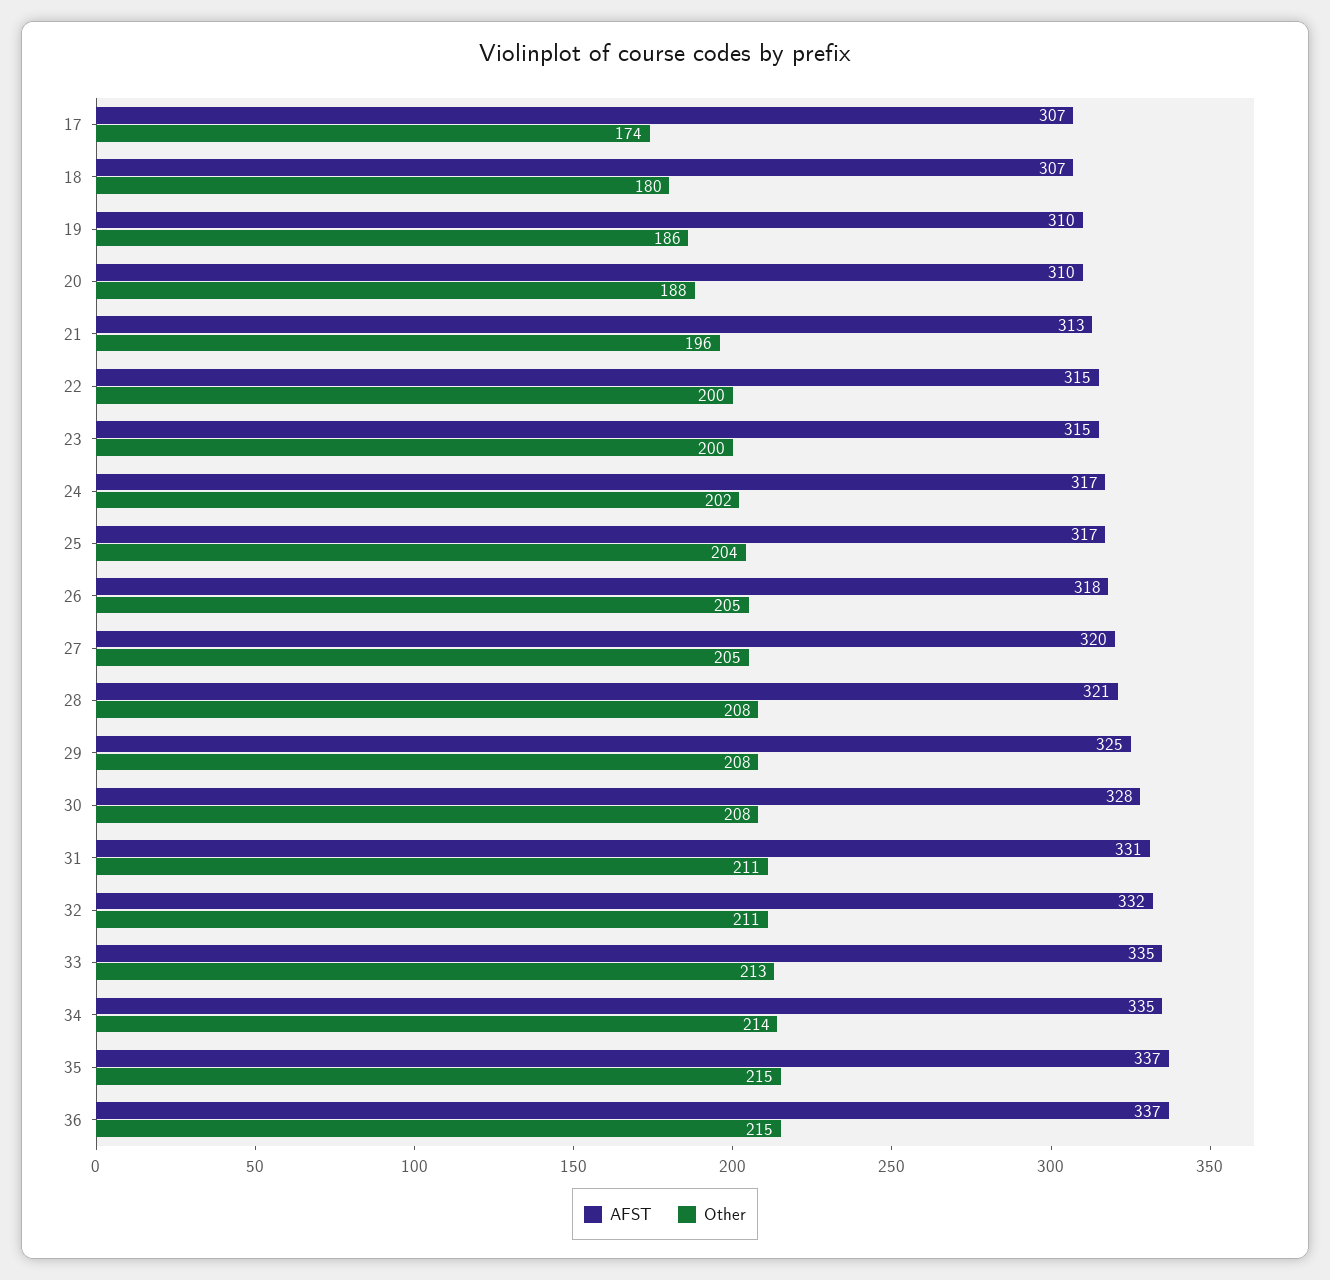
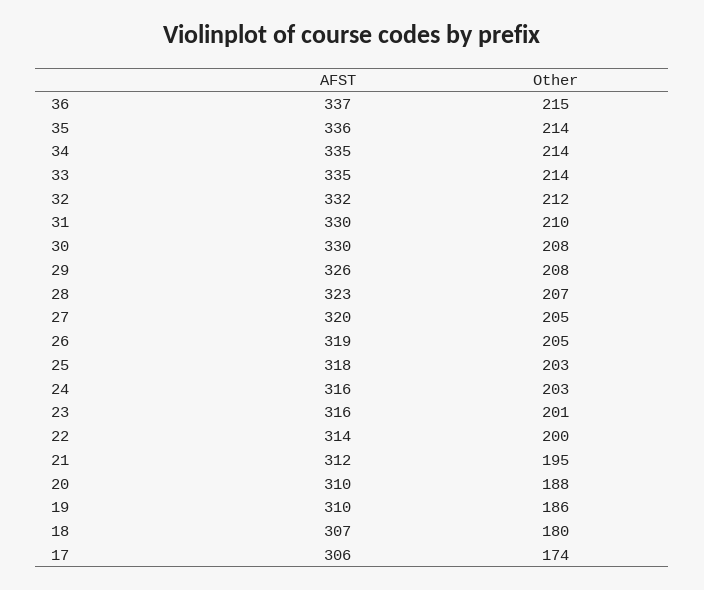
AFST, 17: 307 -> 306
AFST, 21: 313 -> 312
Other, 21: 196 -> 195
AFST, 22: 315 -> 314
AFST, 23: 315 -> 316
Other, 23: 200 -> 201
AFST, 24: 317 -> 316
Other, 24: 202 -> 203
AFST, 25: 317 -> 318
Other, 25: 204 -> 203
AFST, 26: 318 -> 319
AFST, 28: 321 -> 323
Other, 28: 208 -> 207
AFST, 29: 325 -> 326
AFST, 30: 328 -> 330
AFST, 31: 331 -> 330
Other, 31: 211 -> 210
Other, 32: 211 -> 212
Other, 33: 213 -> 214
AFST, 35: 337 -> 336
Other, 35: 215 -> 214

